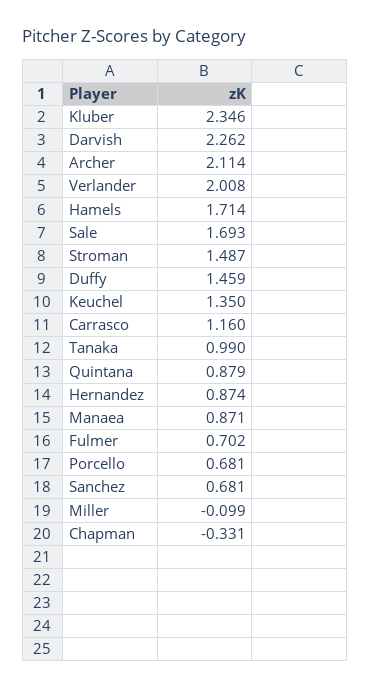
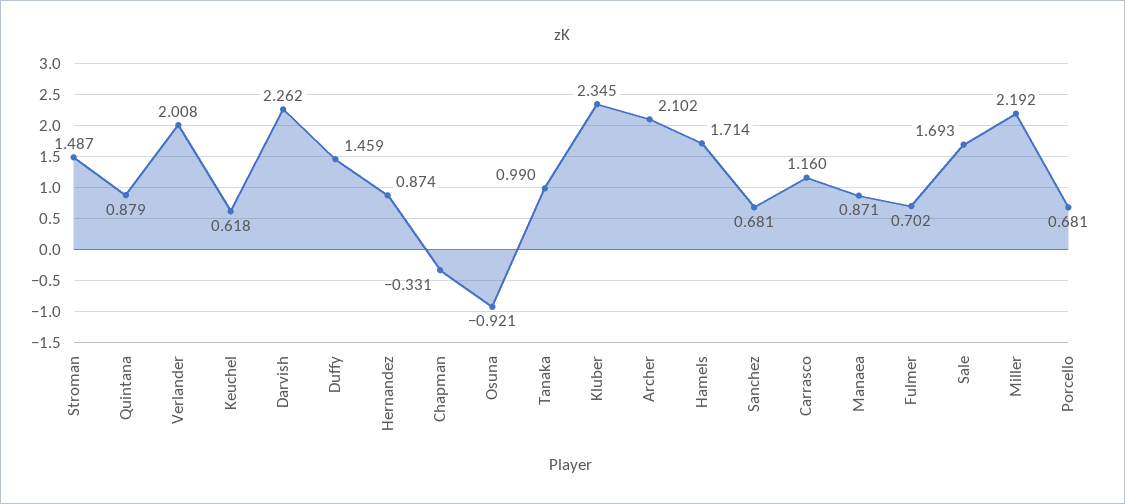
Kluber: 2.346 -> 2.345
Archer: 2.114 -> 2.102
Keuchel: 1.35 -> 0.618
Miller: -0.099 -> 2.192
Osuna: none -> -0.921

